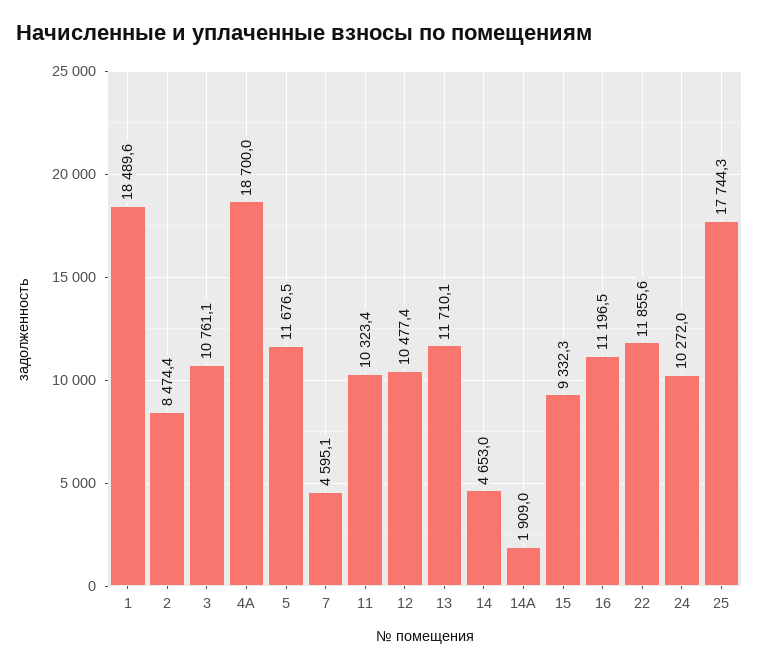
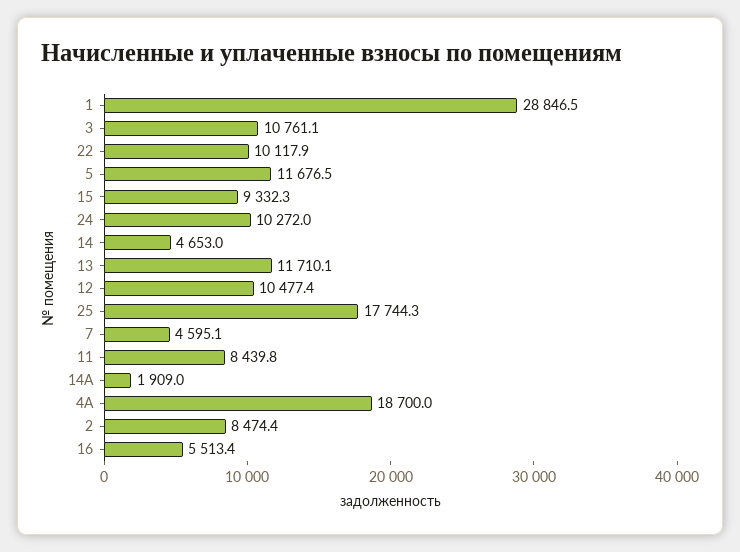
1: 18489.6 -> 28846.5
11: 10323.4 -> 8439.8
16: 11196.5 -> 5513.4
22: 11855.6 -> 10117.9

